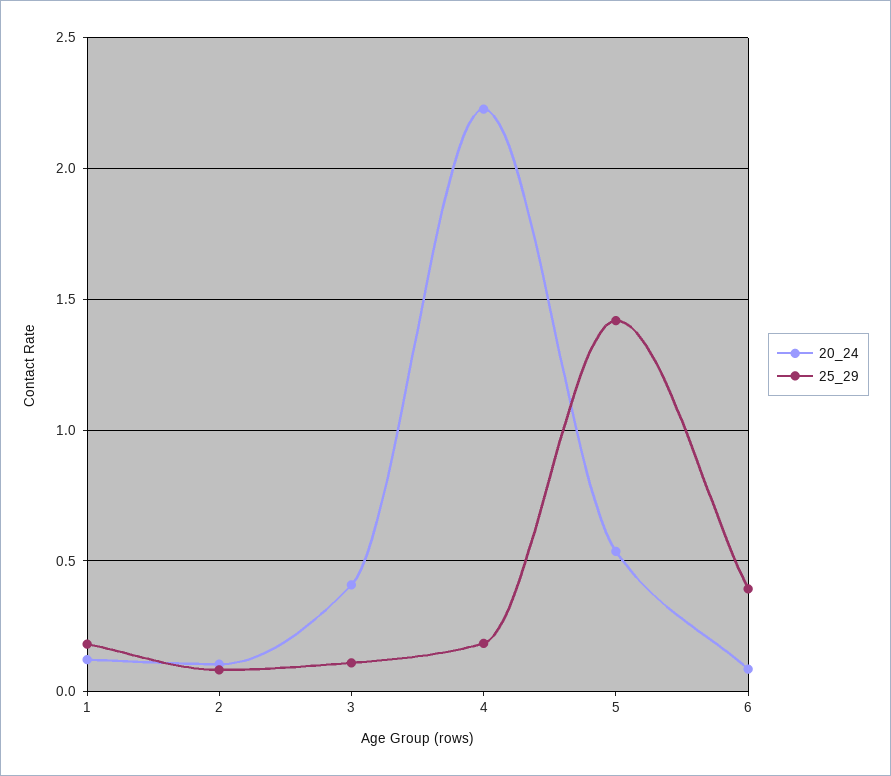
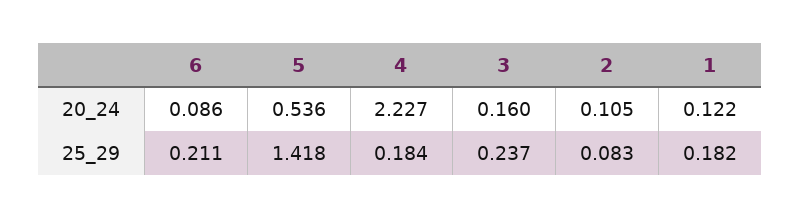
20_24, 3: 0.4 -> 0.16
25_29, 3: 0.1 -> 0.237
25_29, 6: 0.4 -> 0.211

